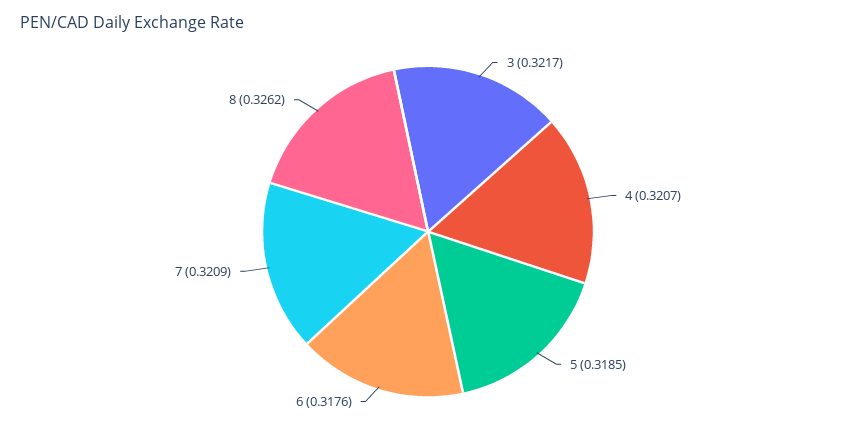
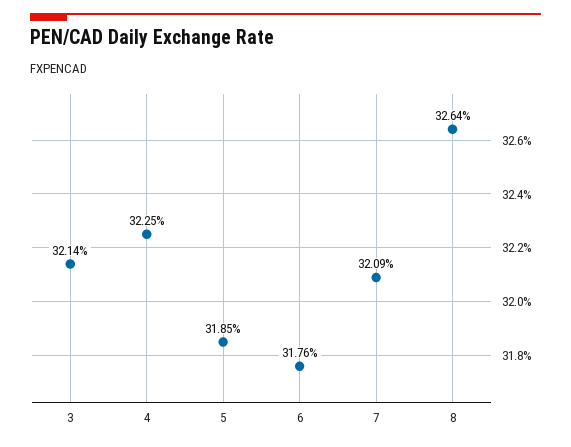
3: 0.3217 -> 0.3214
4: 0.3207 -> 0.3225
8: 0.3262 -> 0.3264

